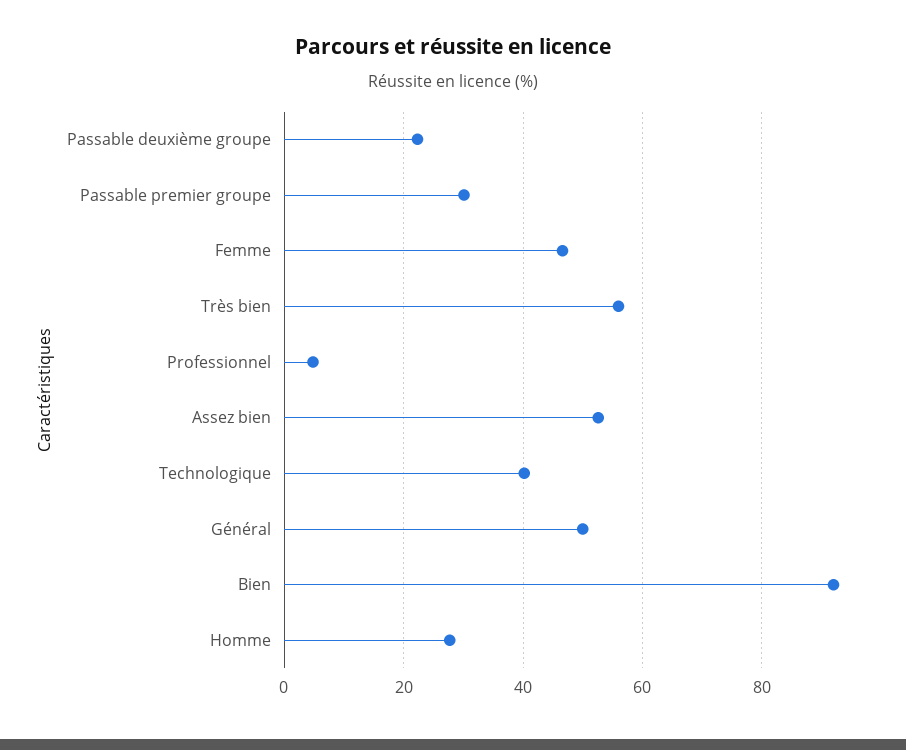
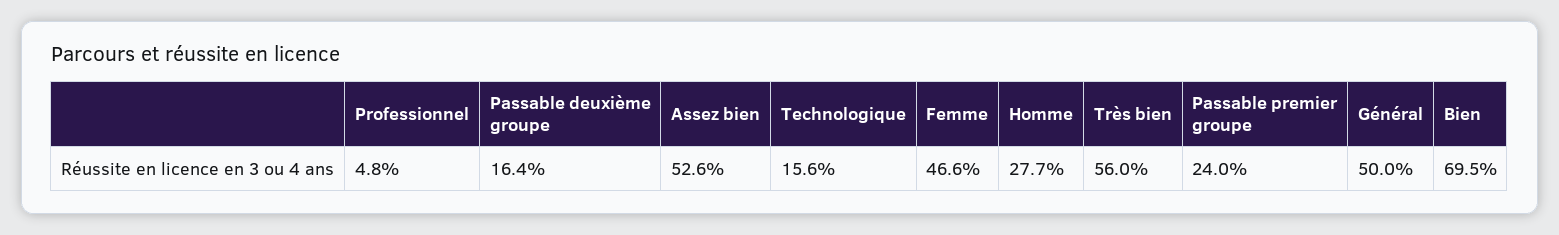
Passable deuxième groupe: 22 -> 16.4
Passable premier groupe: 30 -> 24
Technologique: 40 -> 15.6
Bien: 92 -> 69.5

